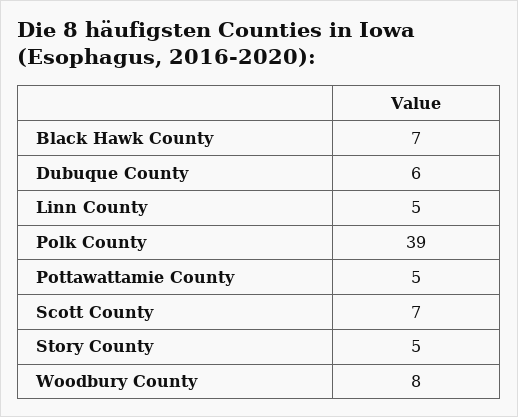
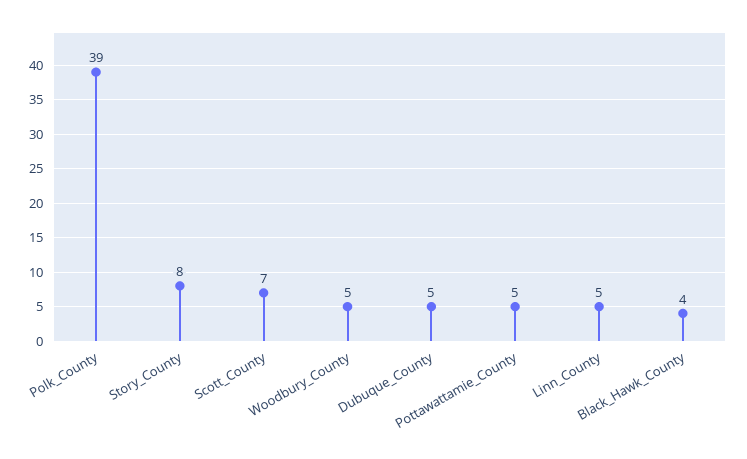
Black Hawk County: 7 -> 4
Dubuque County: 6 -> 5
Story County: 5 -> 8
Woodbury County: 8 -> 5

